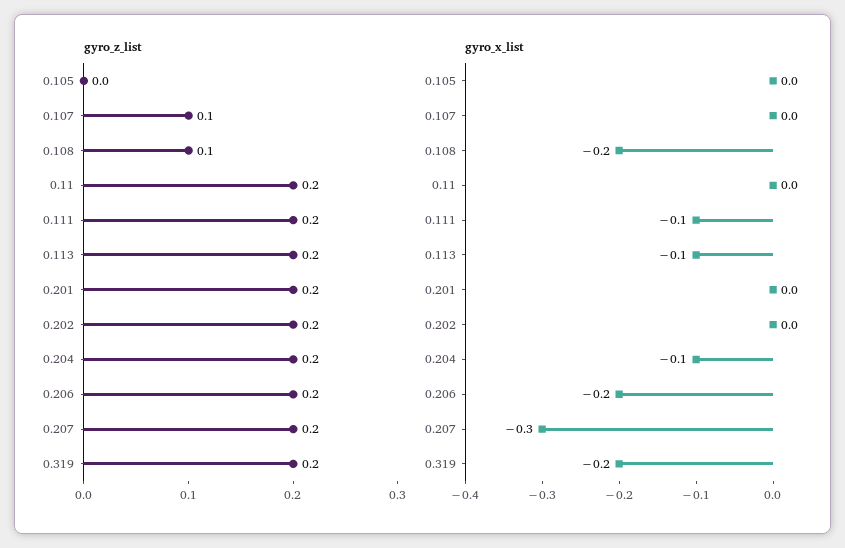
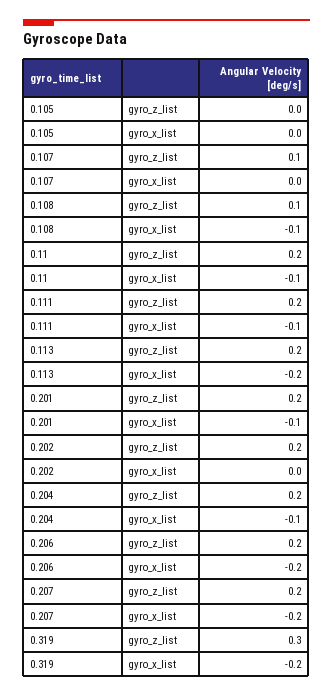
gyro_z_list, 0.319: 0.2 -> 0.3
gyro_x_list, 0.108: -0.2 -> -0.1
gyro_x_list, 0.11: 0 -> -0.1
gyro_x_list, 0.113: -0.1 -> -0.2
gyro_x_list, 0.201: 0 -> -0.1
gyro_x_list, 0.207: -0.3 -> -0.2

